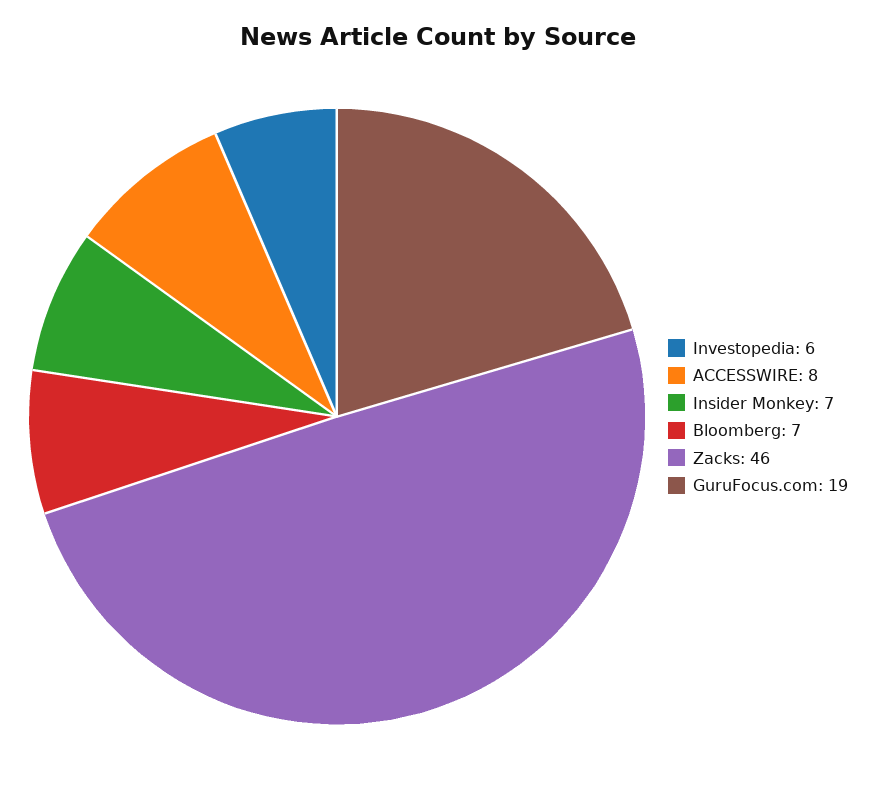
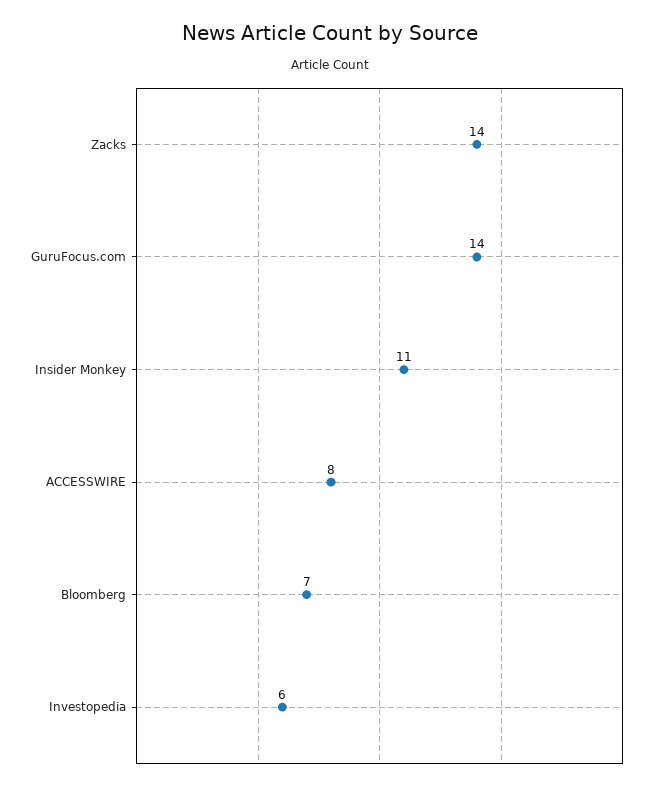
Insider Monkey: 7 -> 11
Zacks: 46 -> 14
GuruFocus.com: 19 -> 14

